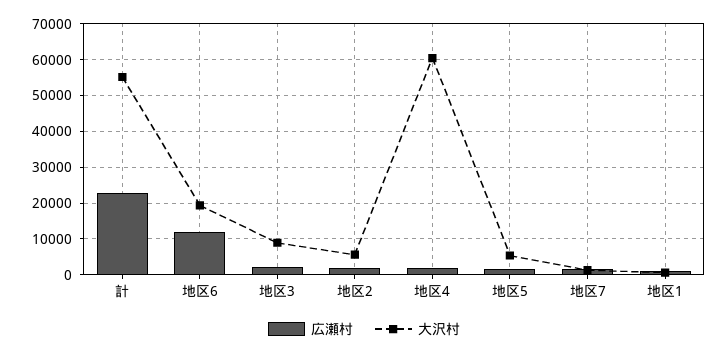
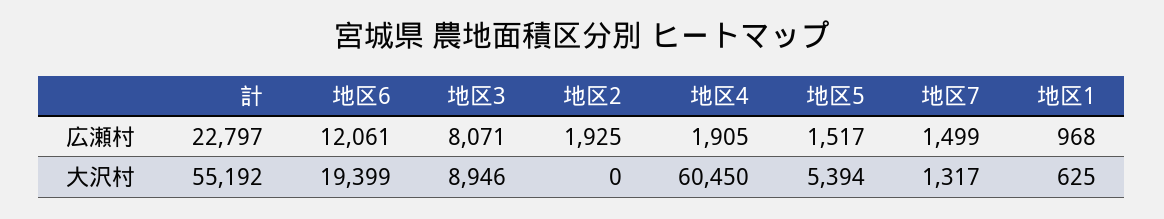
広瀬村, 地区3: 2000 -> 8071
大沢村, 地区2: 6000 -> 0

